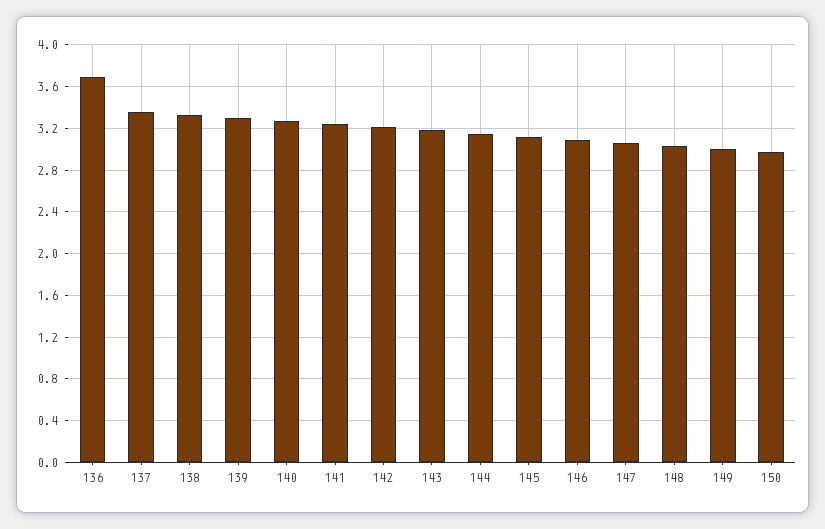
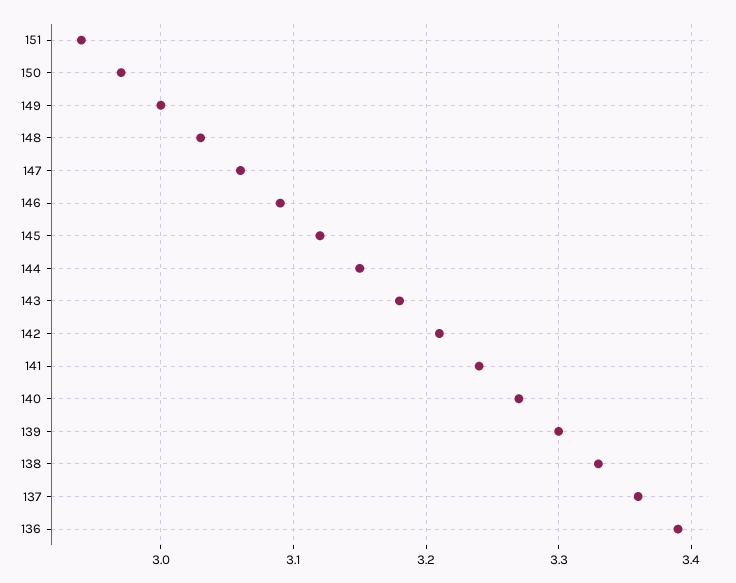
136: 3.7 -> 3.39
151: none -> 2.94

